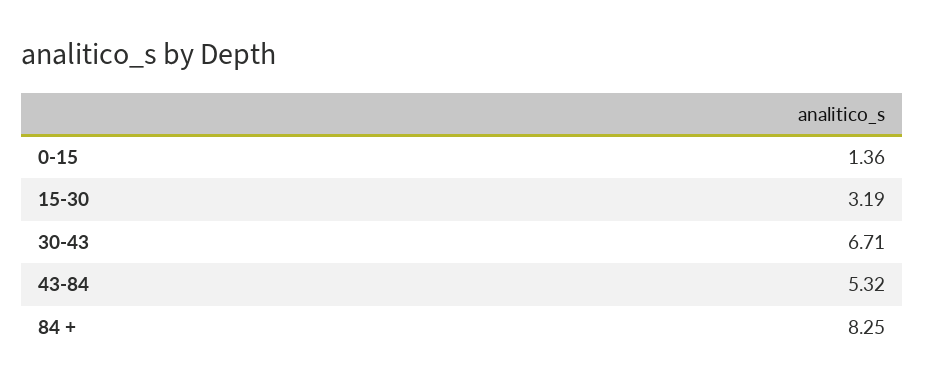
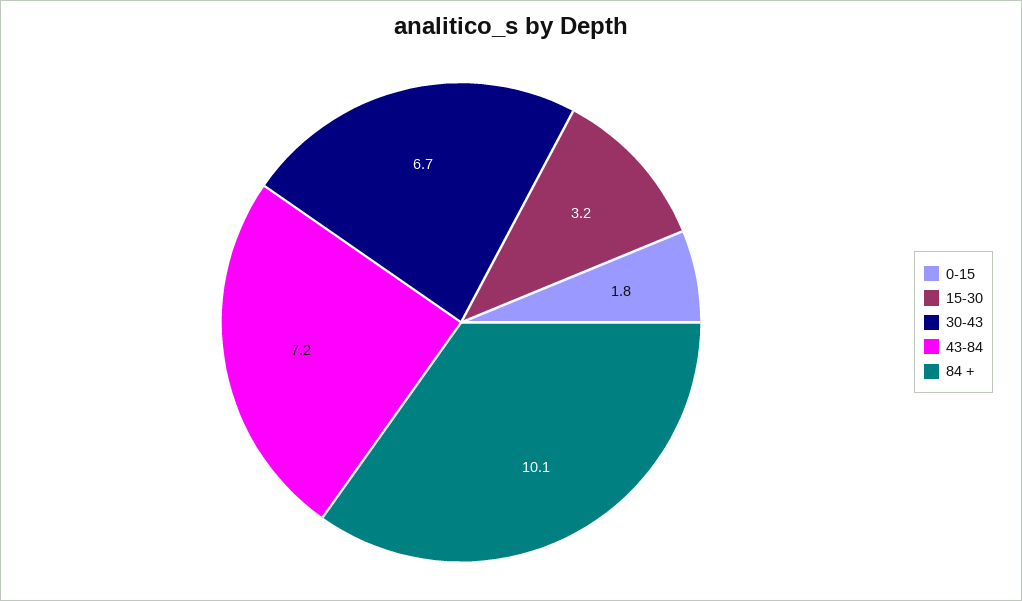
0-15: 1.36 -> 1.8
43-84: 5.32 -> 7.2
84 +: 8.25 -> 10.1

